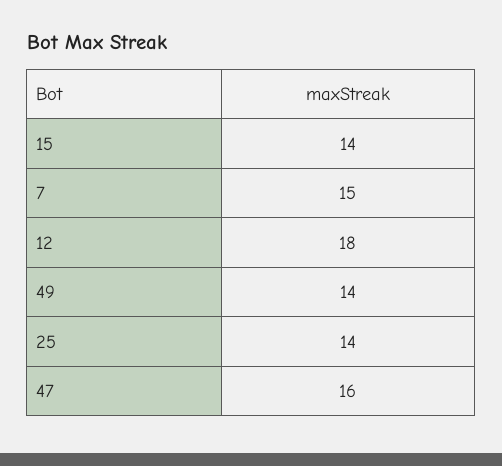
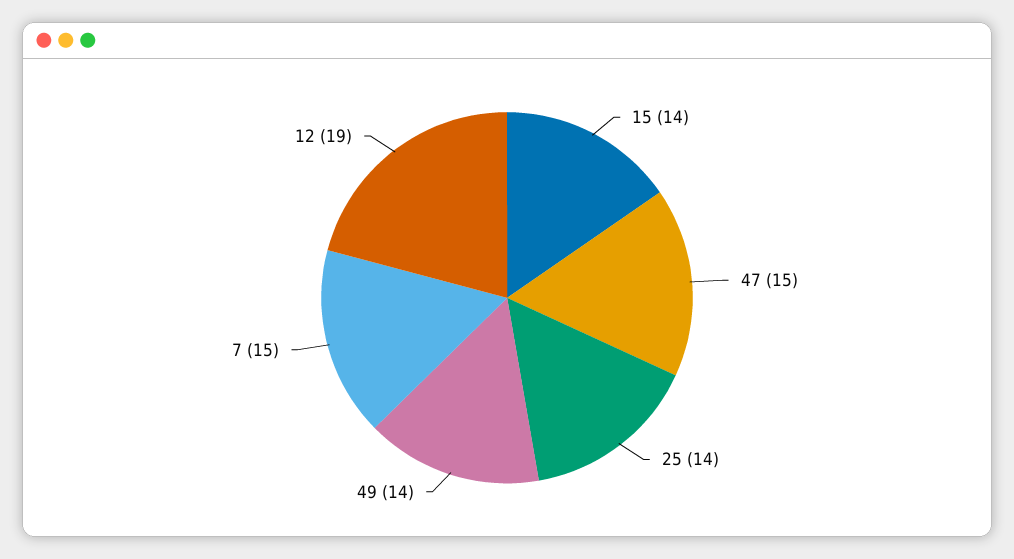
12: 18 -> 19
47: 16 -> 15

